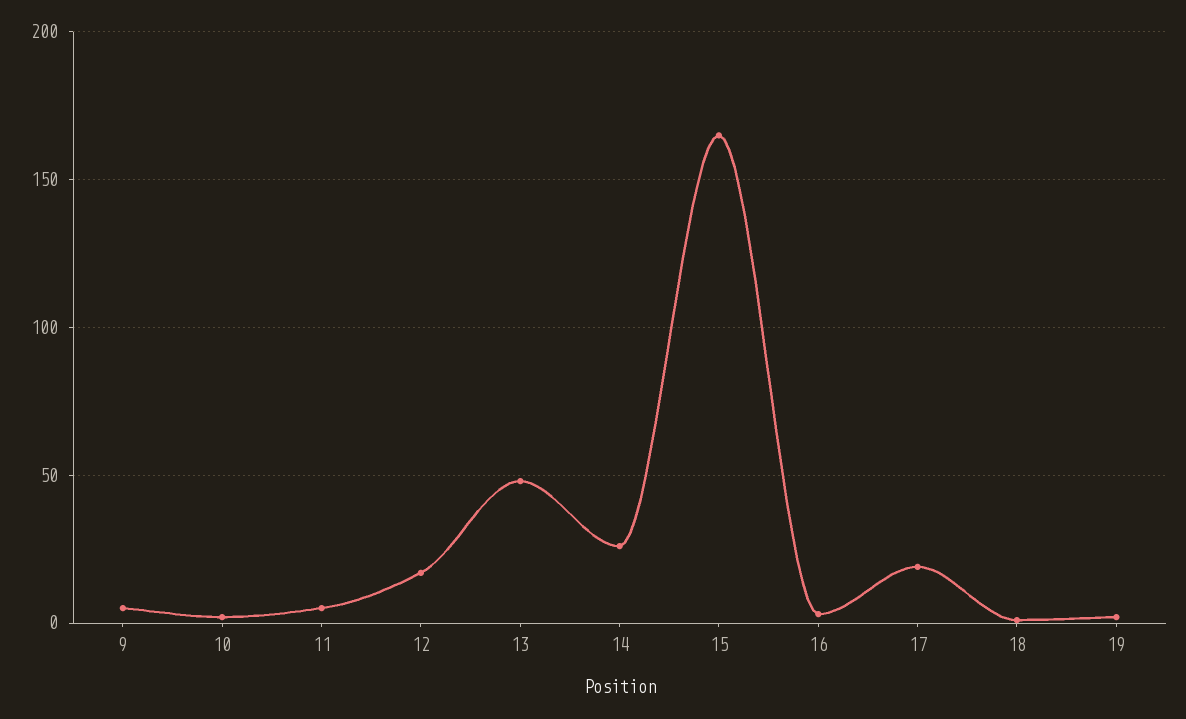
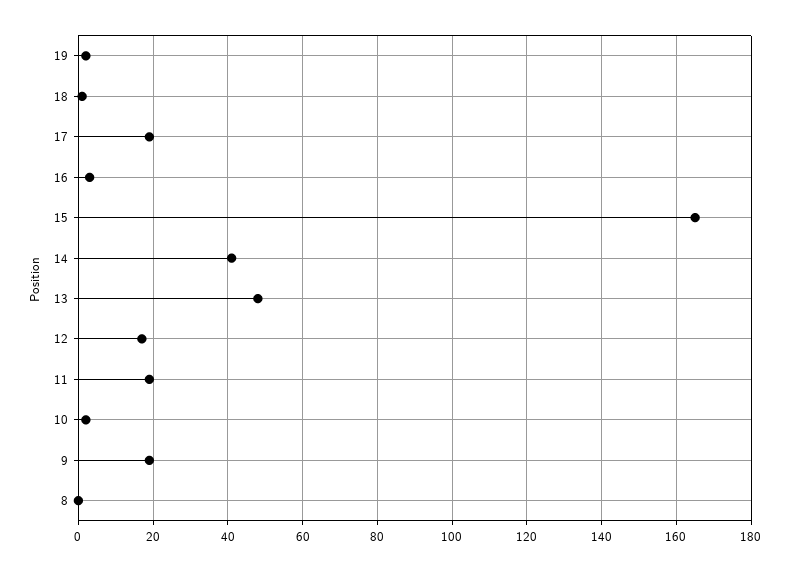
9: 5 -> 20
11: 5 -> 20
14: 25 -> 40
8: none -> 0

